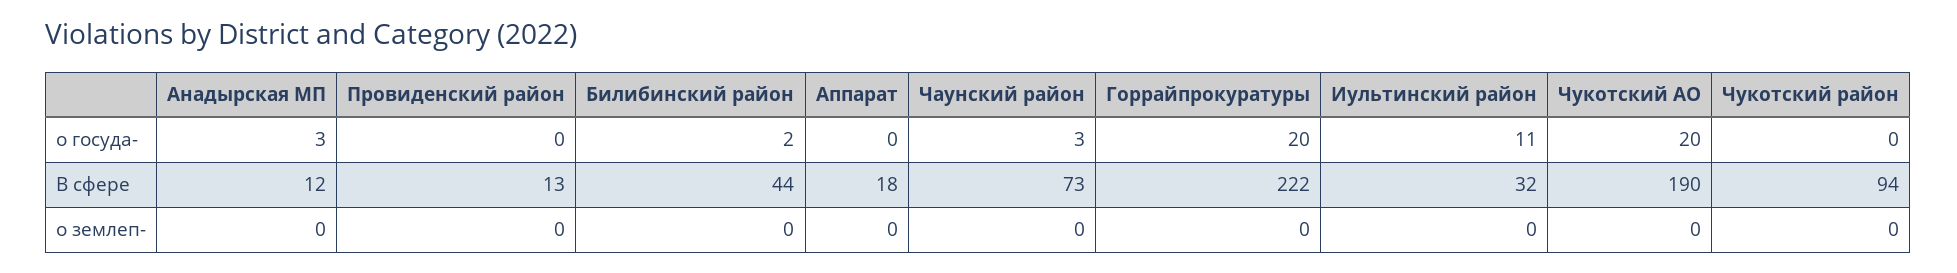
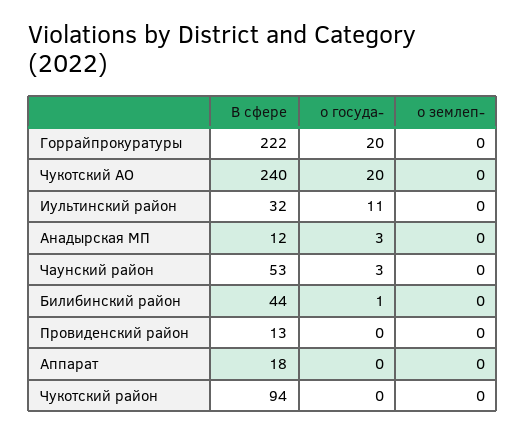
Билибинский район, о госуда-: 2 -> 1
Чаунский район, В сфере: 73 -> 53
Чукотский АО, В сфере: 190 -> 240

